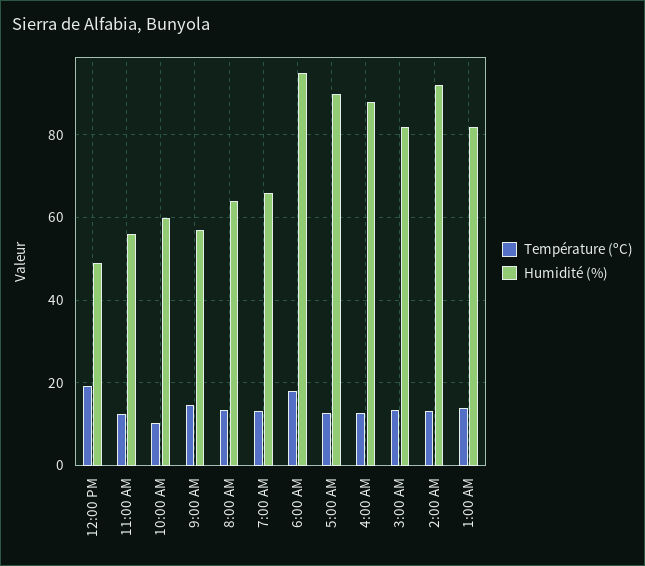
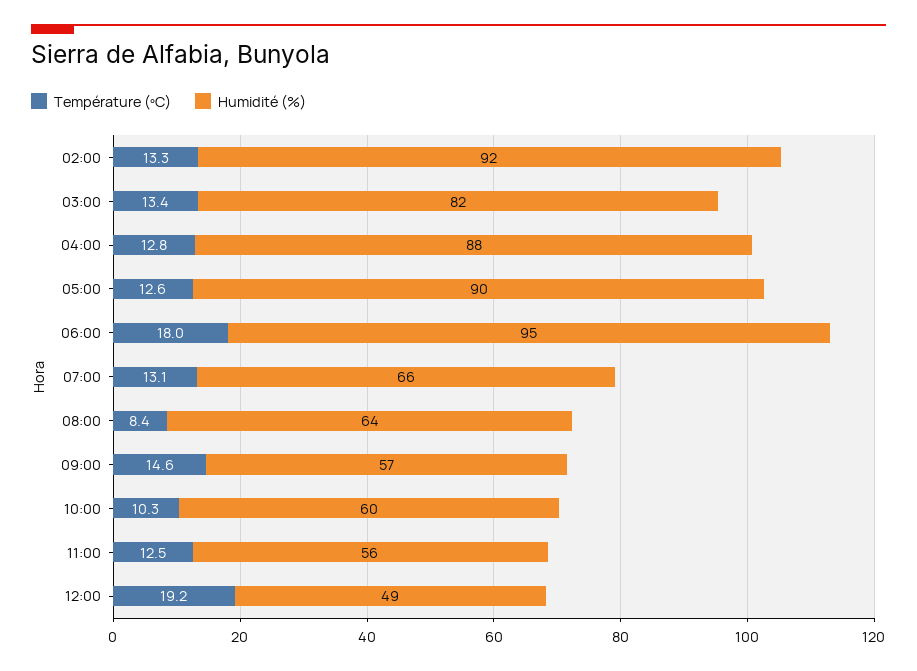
Température (ºC), 8:00 AM: 14 -> 8.4
Température (ºC), 1:00 AM: 14 -> none
Humidité (%), 1:00 AM: 82 -> none

